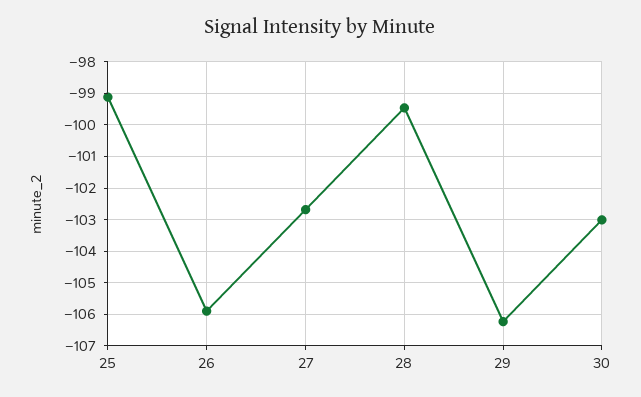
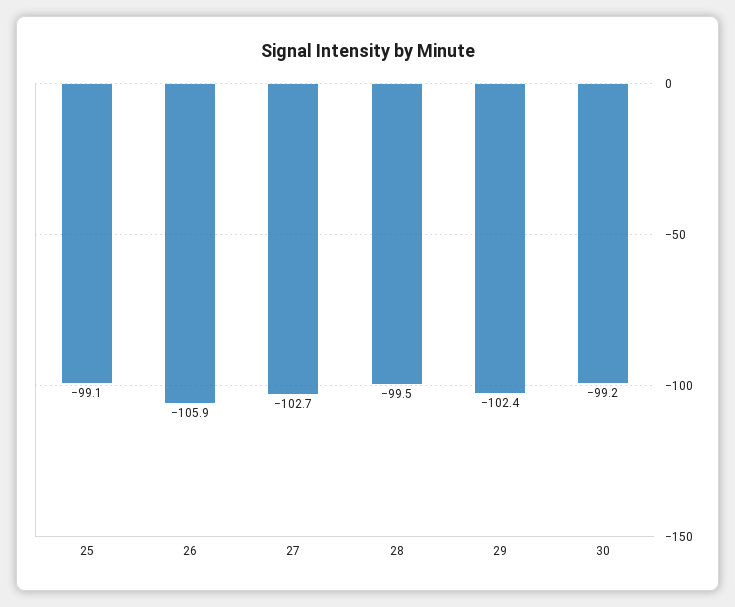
29: -106.2 -> -102.4
30: -103 -> -99.2

